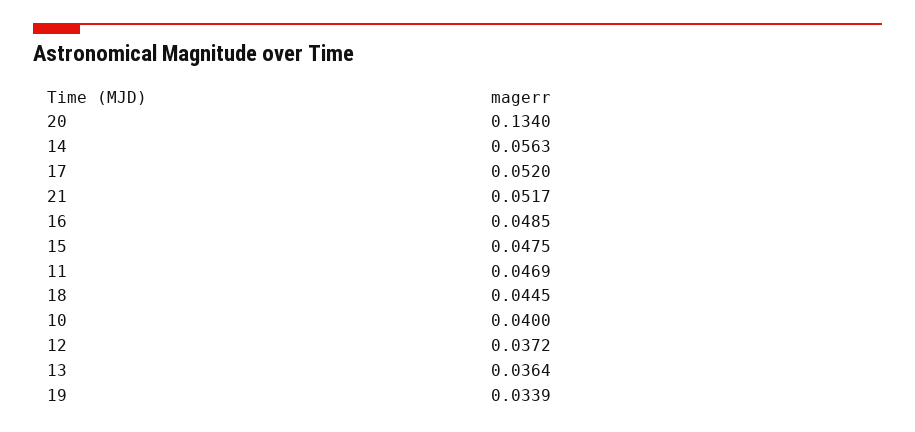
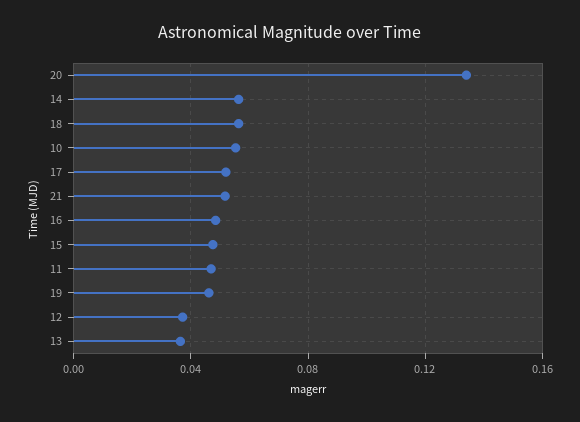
18: 0.0445 -> 0.055
10: 0.04 -> 0.055
19: 0.0339 -> 0.045

